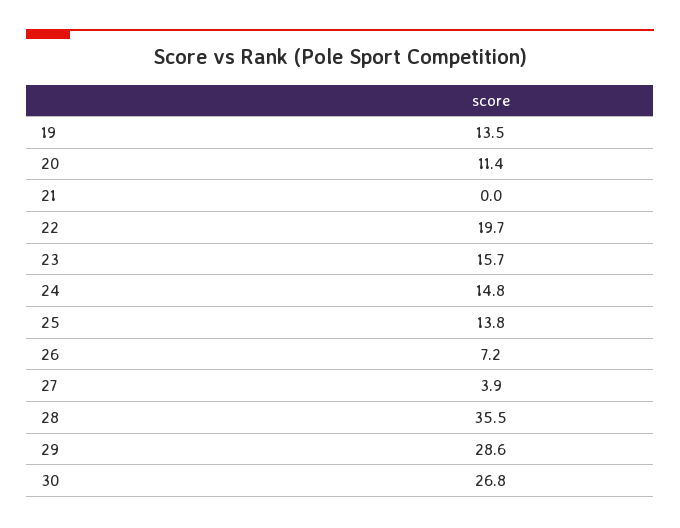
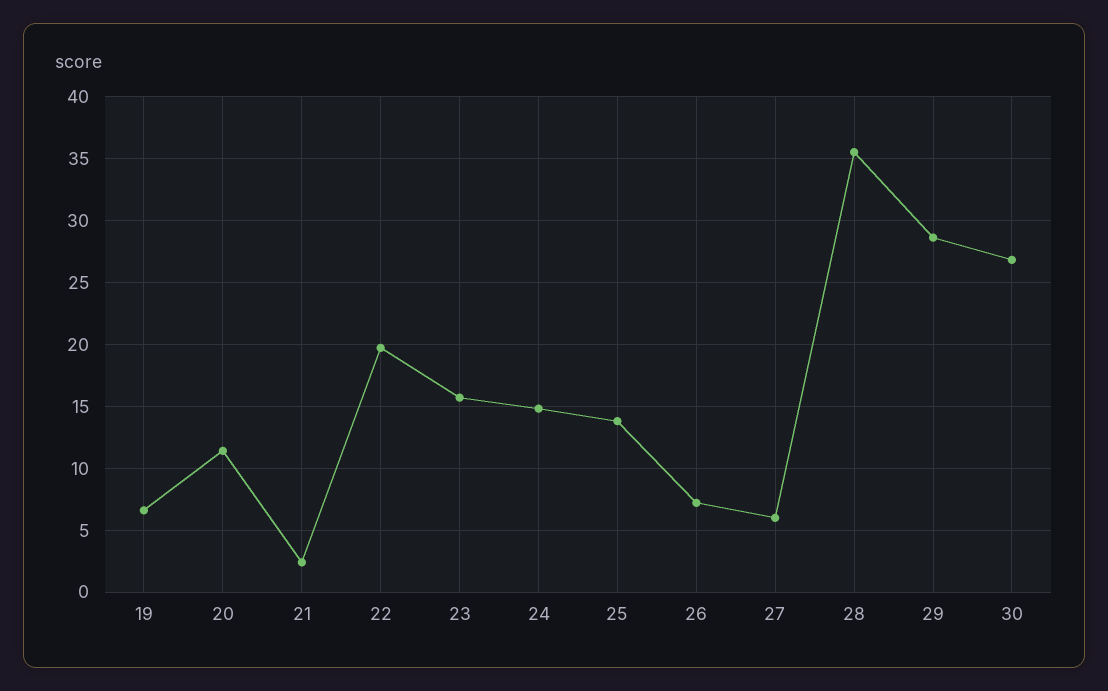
19: 13.5 -> 6.5
21: 0 -> 2.5
27: 3.9 -> 6

